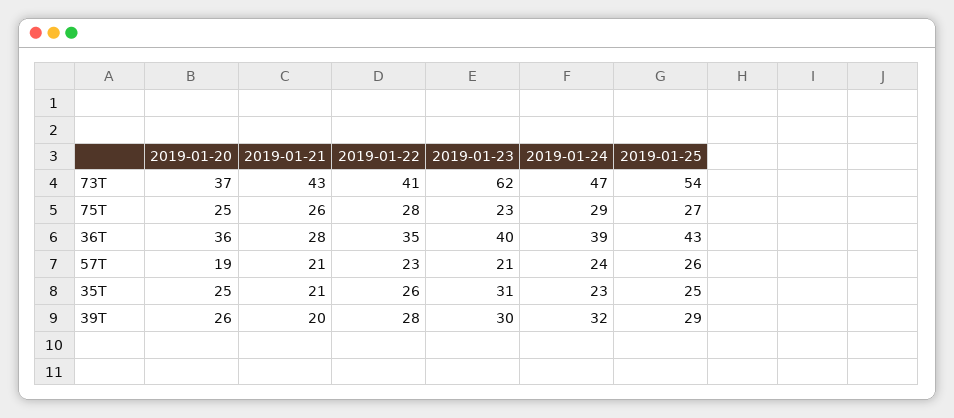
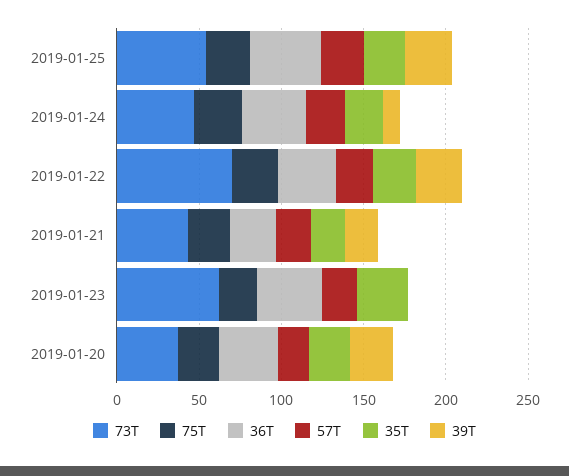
73T, 2019-01-22: 41 -> 70
39T, 2019-01-23: 30 -> 0
39T, 2019-01-24: 32 -> 10

